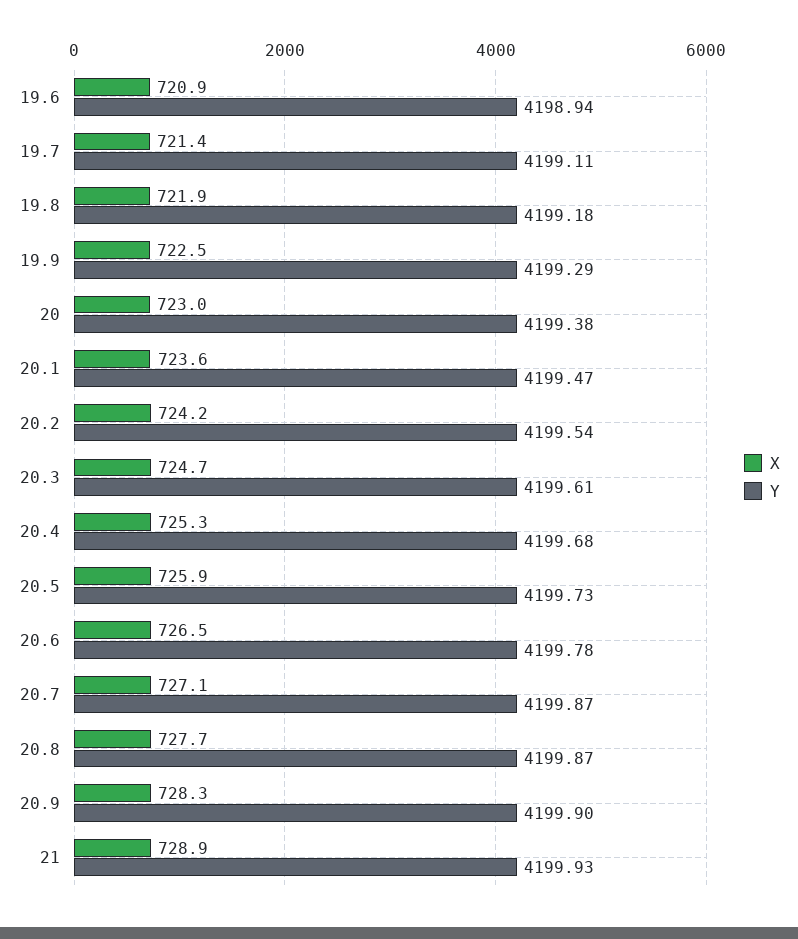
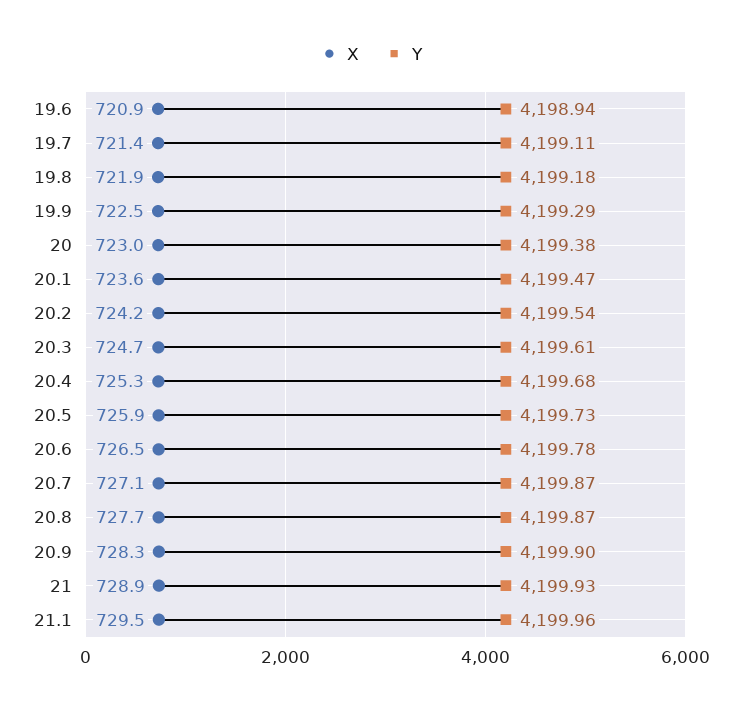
X, 21.1: none -> 729.5
Y, 21.1: none -> 4199.96

